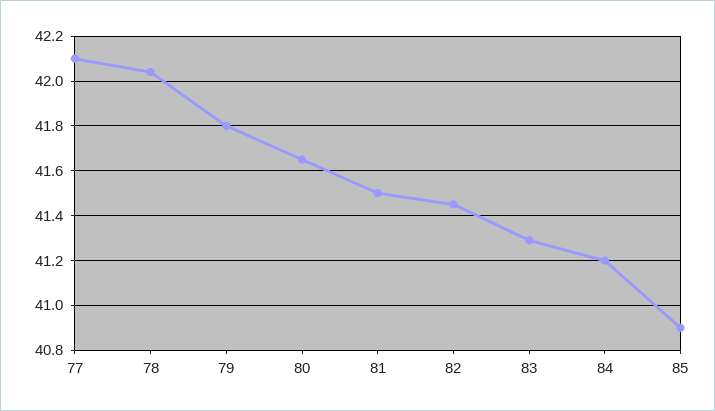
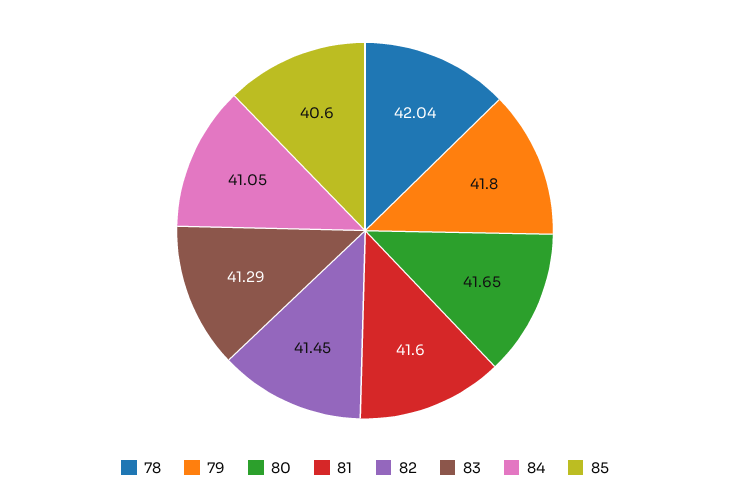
77: 42.1 -> none
81: 41.5 -> 41.6
84: 41.2 -> 41.05
85: 40.9 -> 40.6

